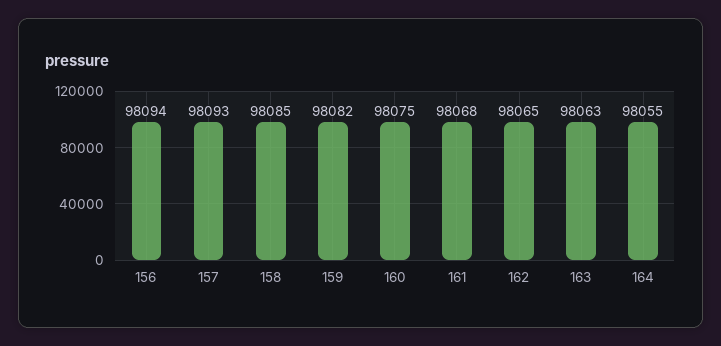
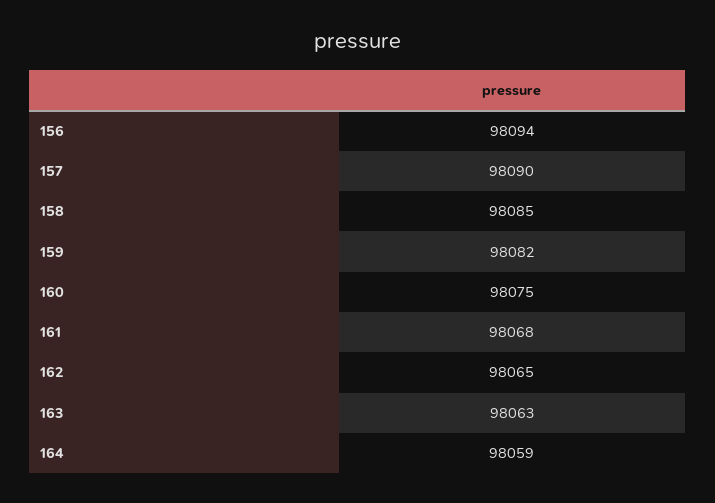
157: 98093 -> 98090
164: 98055 -> 98059

